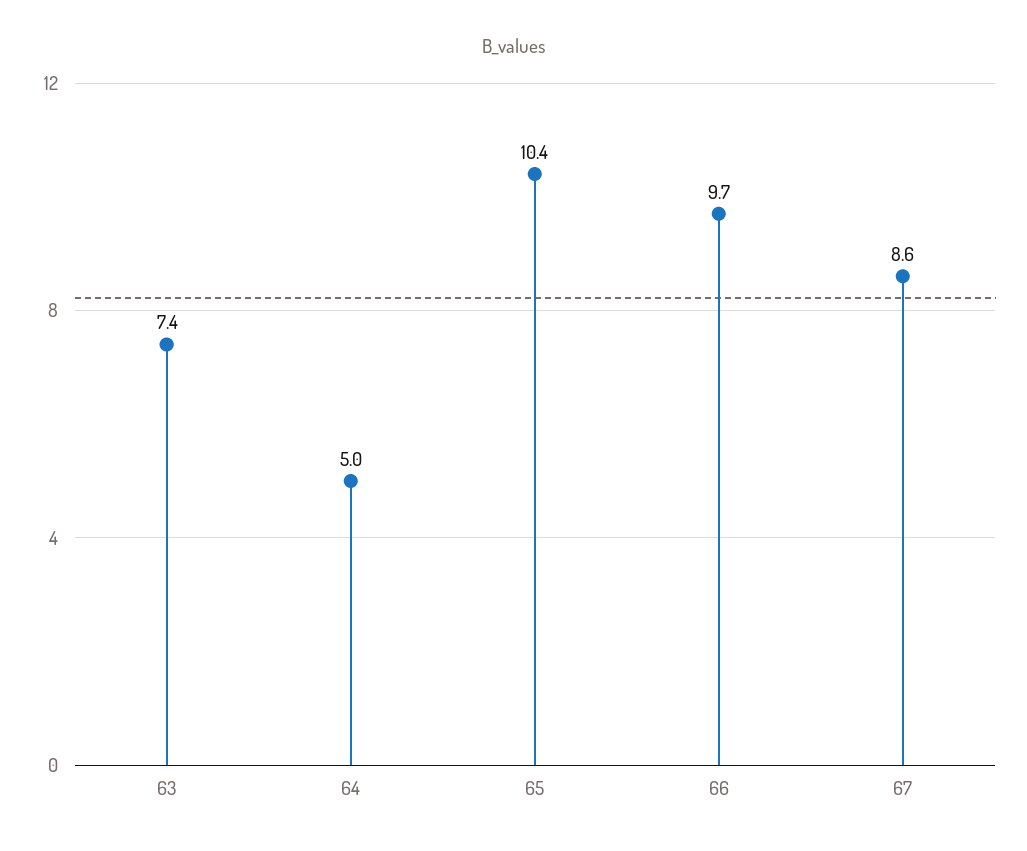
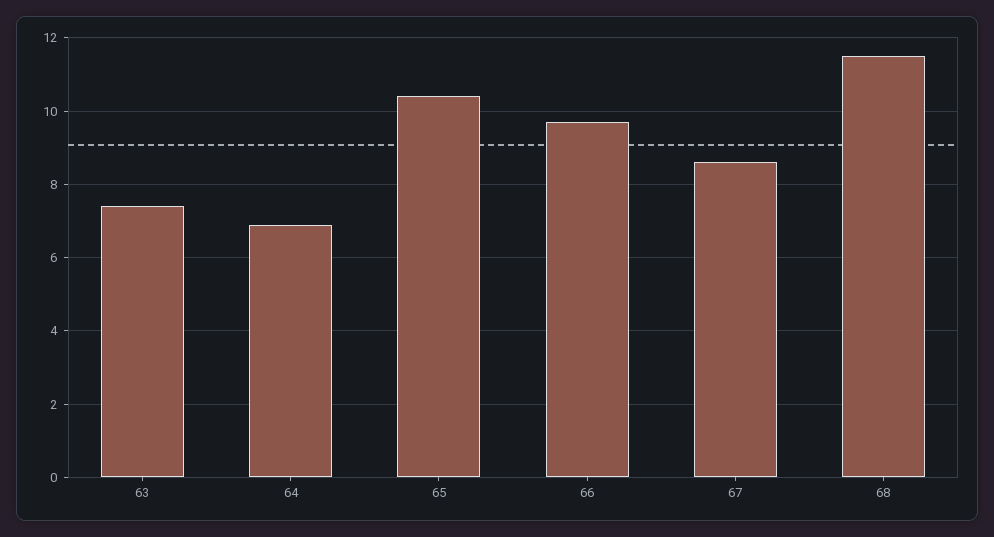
64: 5 -> 7
68: none -> 11.5

